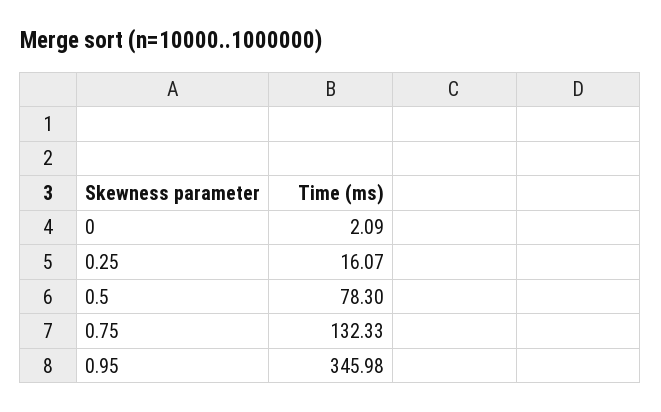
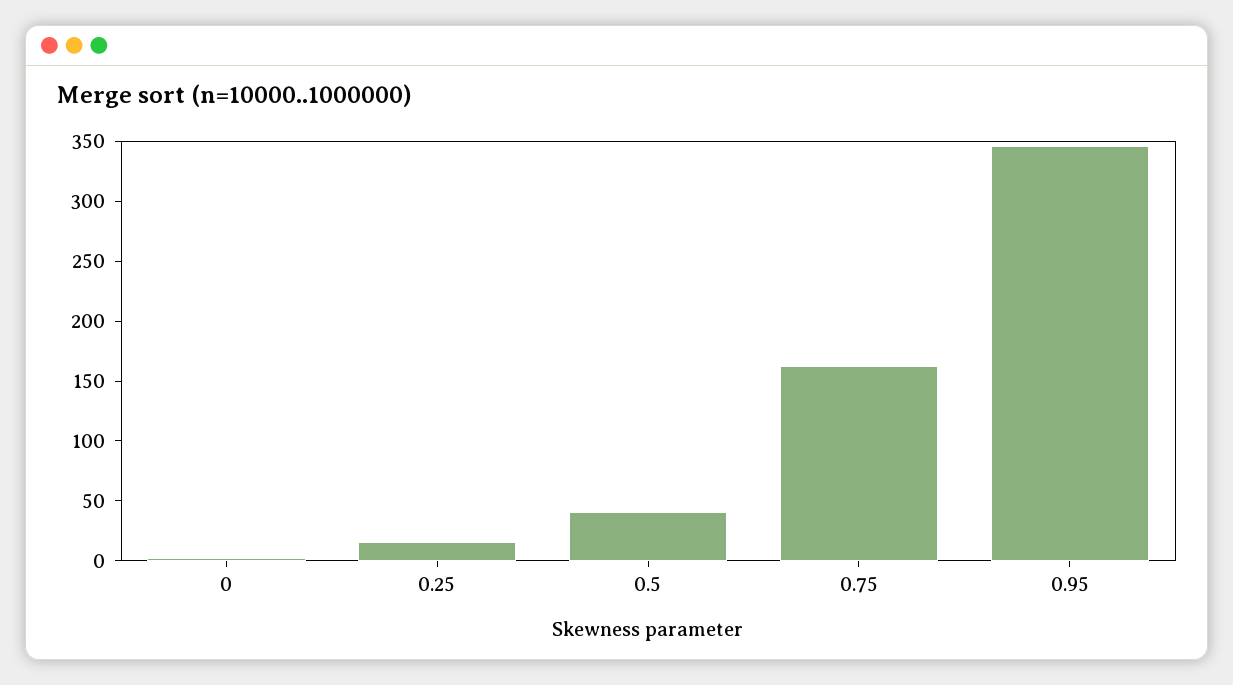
0.5: 78.3 -> 40
0.75: 132.33 -> 160

